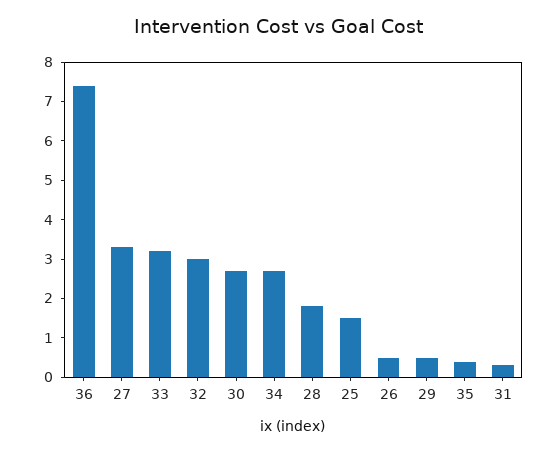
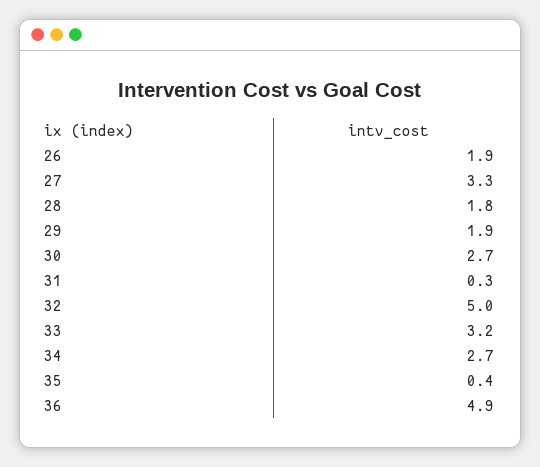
36: 7.5 -> 4.9
32: 3 -> 5
25: 1.5 -> none
26: 0.5 -> 1.9
29: 0.5 -> 1.9

